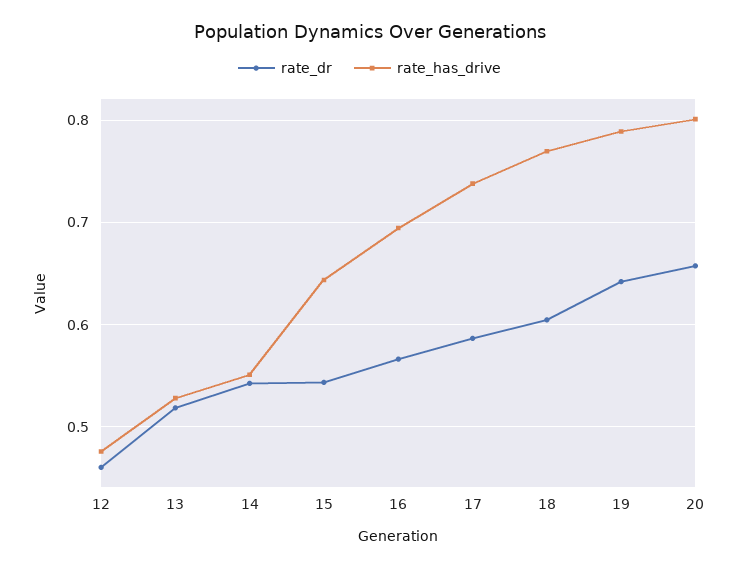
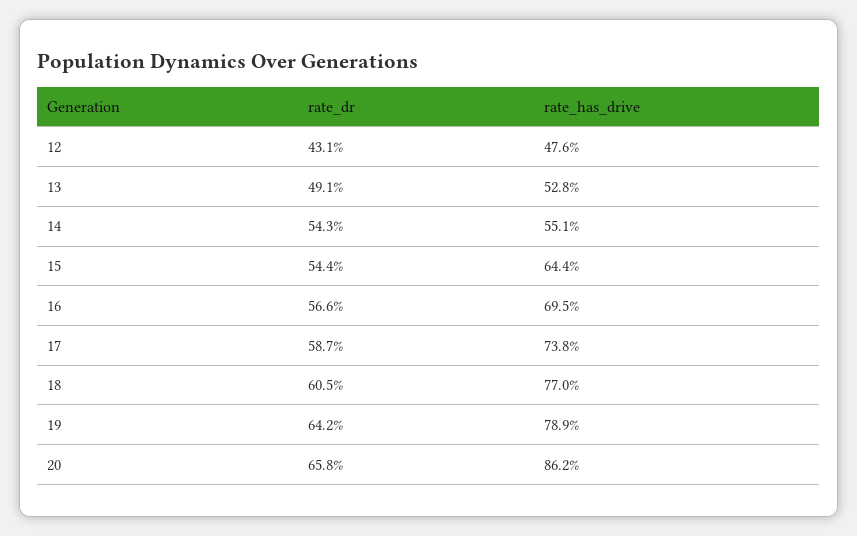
rate_dr, 12: 0.46 -> 0.431
rate_dr, 13: 0.52 -> 0.491
rate_has_drive, 20: 0.8 -> 0.862

